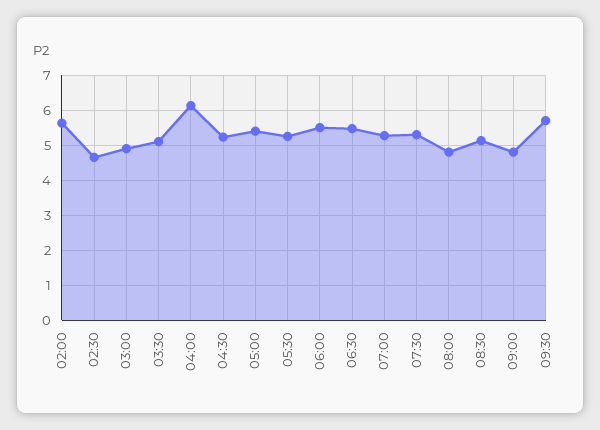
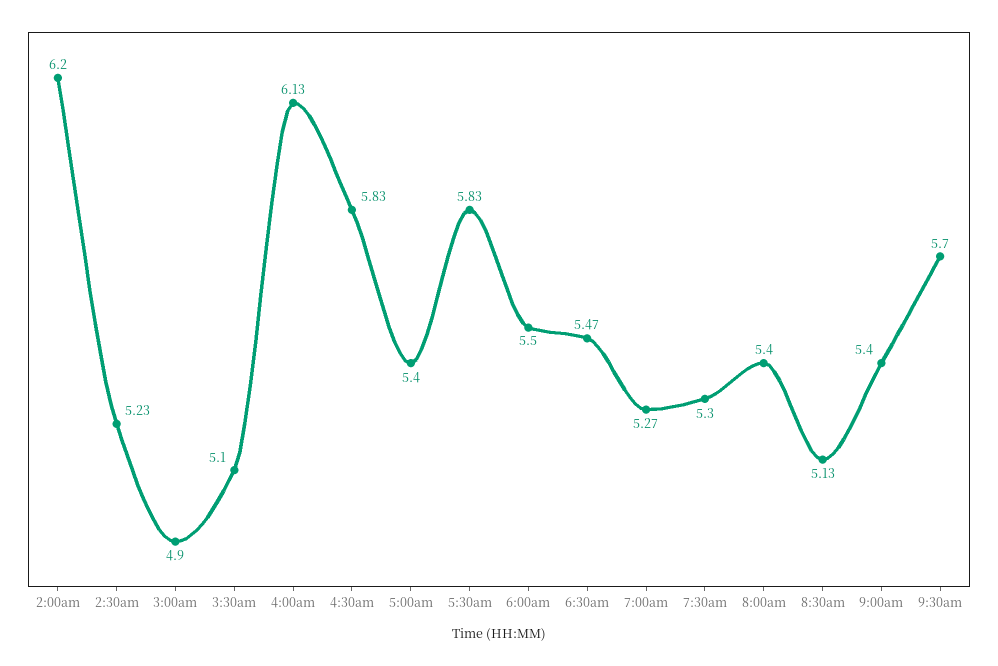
02:00: 5.6 -> 6.2
02:30: 4.6 -> 5.23
04:30: 5.2 -> 5.83
05:30: 5.2 -> 5.83
08:00: 4.8 -> 5.4
09:00: 4.8 -> 5.4

